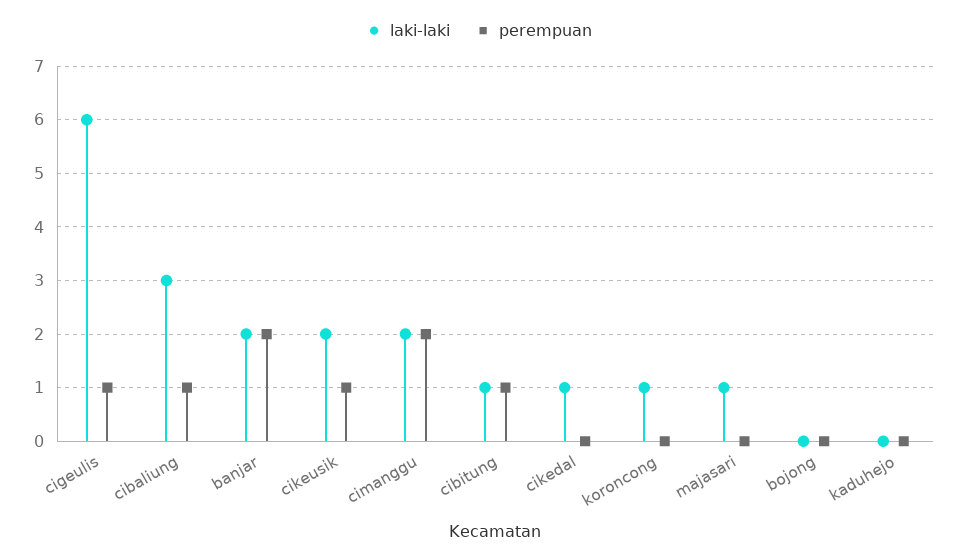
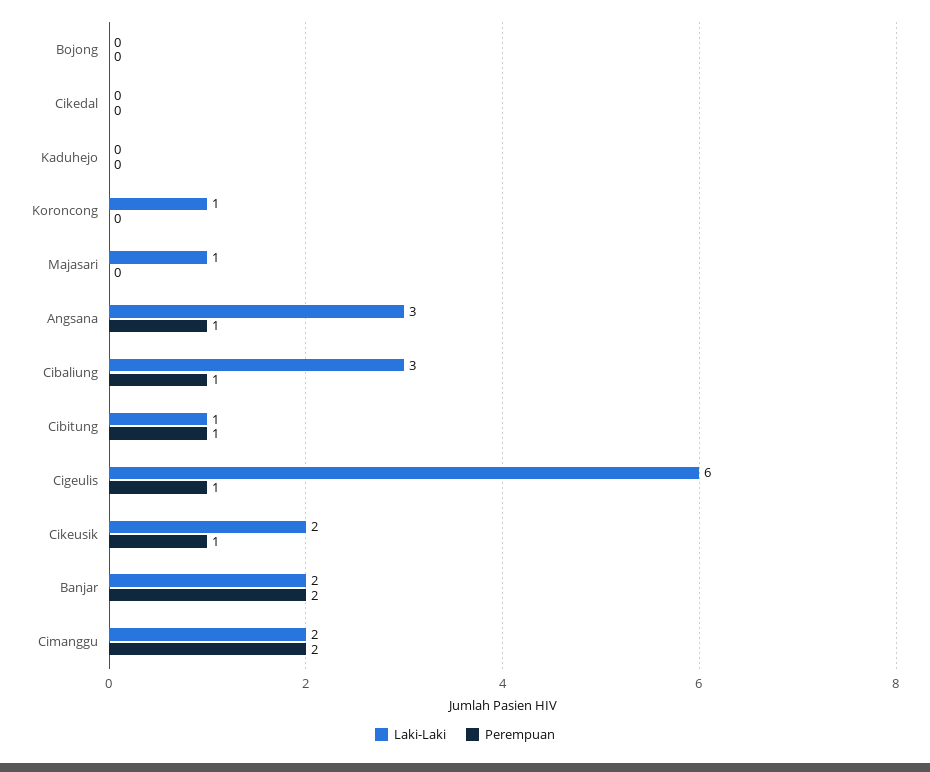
laki-laki, cikedal: 1 -> 0
laki-laki, Angsana: none -> 3
perempuan, Angsana: none -> 1

